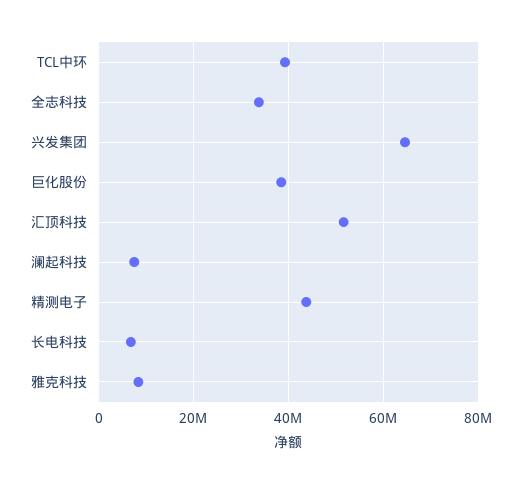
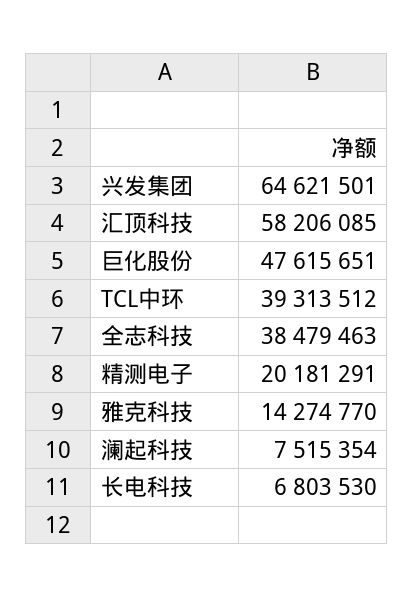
全志科技: 34000000 -> 38479463
巨化股份: 38000000 -> 47615651
汇顶科技: 52000000 -> 58206085
精测电子: 44000000 -> 20181291
雅克科技: 8000000 -> 14274770

